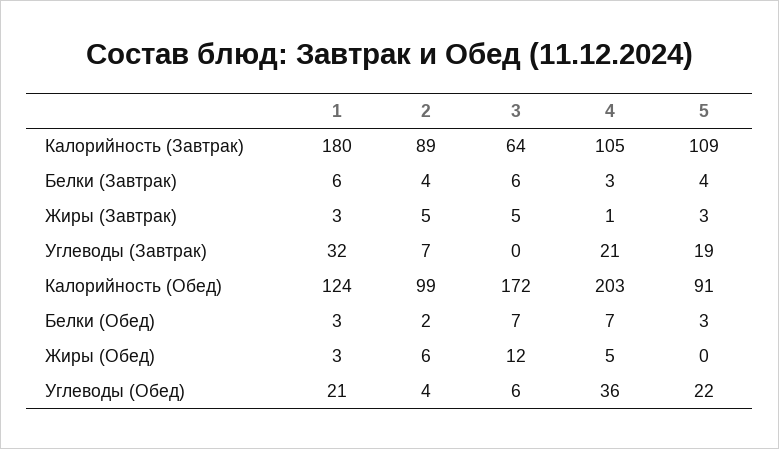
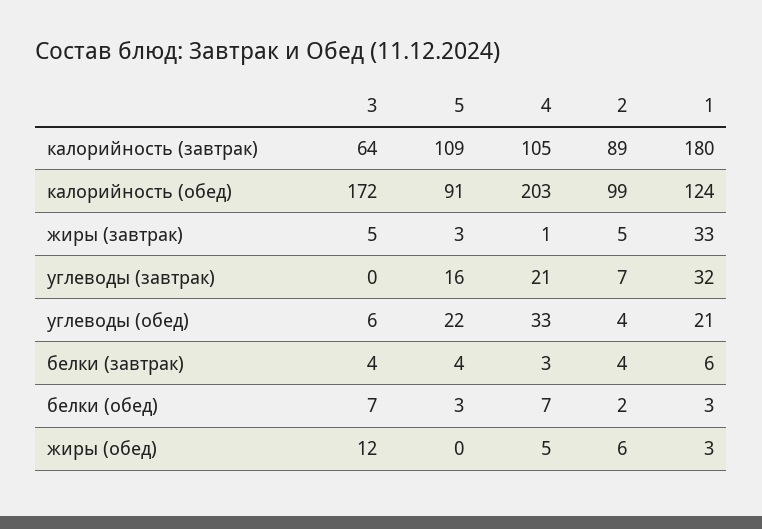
3, Белки (Завтрак): 6 -> 4
1, Жиры (Завтрак): 3 -> 33
5, Углеводы (Завтрак): 19 -> 16
4, Углеводы (Обед): 36 -> 33

